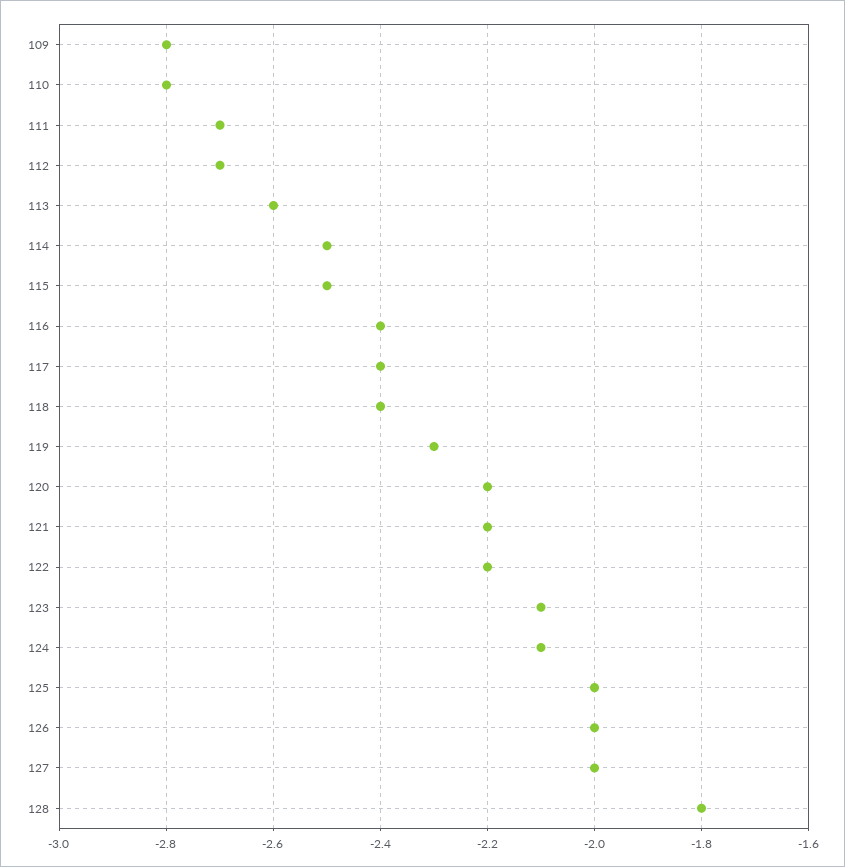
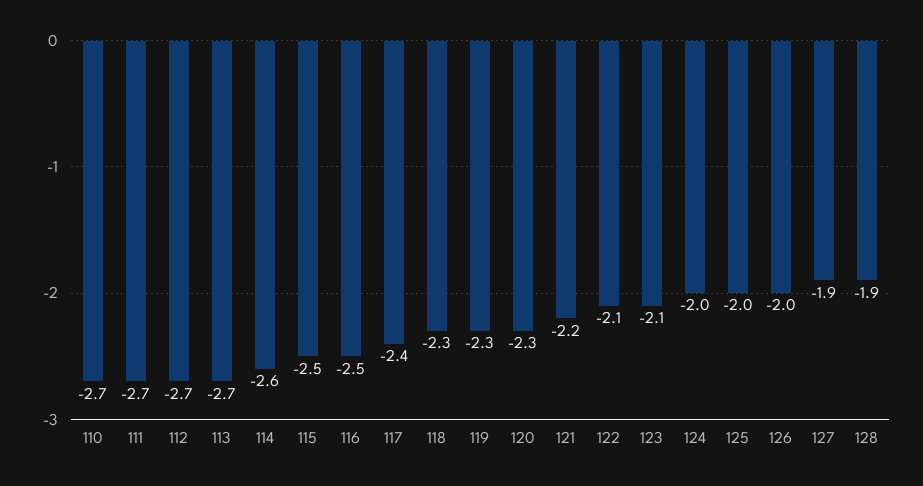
109: -2.8 -> none
110: -2.8 -> -2.7
113: -2.6 -> -2.7
114: -2.5 -> -2.6
116: -2.4 -> -2.5
118: -2.4 -> -2.3
120: -2.2 -> -2.3
122: -2.2 -> -2.1
124: -2.1 -> -2
127: -2 -> -1.9
128: -1.8 -> -1.9

